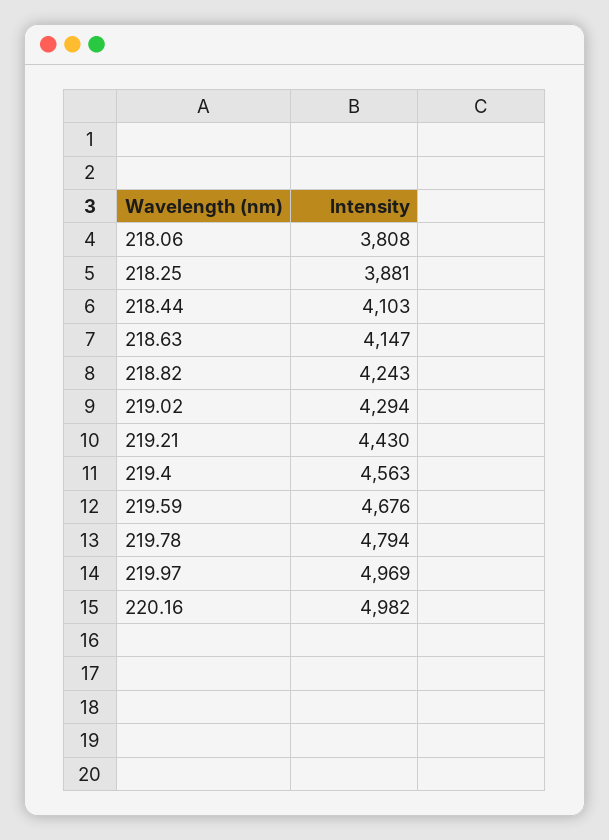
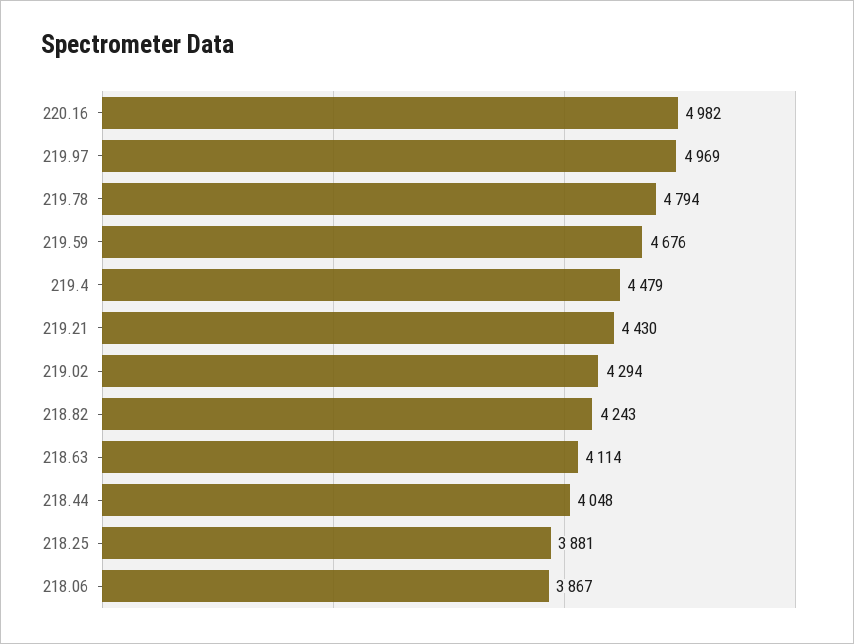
218.06: 3808 -> 3867
218.44: 4103 -> 4048
218.63: 4147 -> 4114
219.4: 4563 -> 4479

